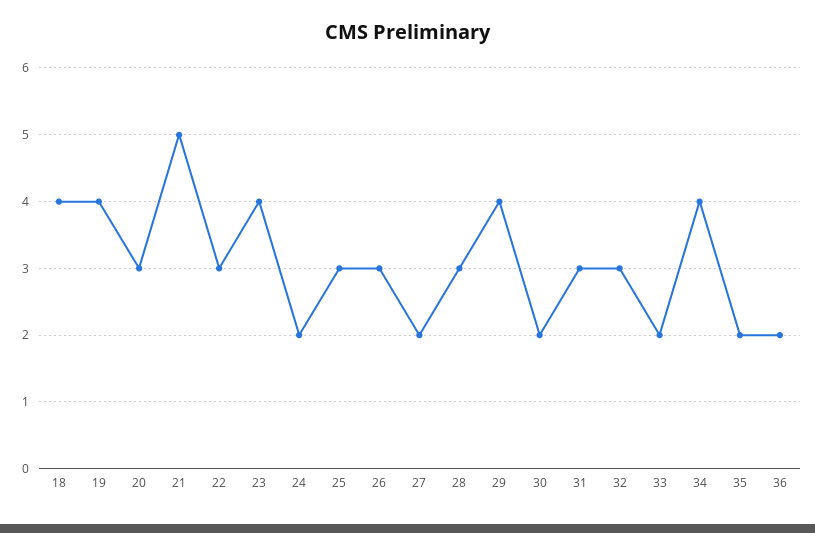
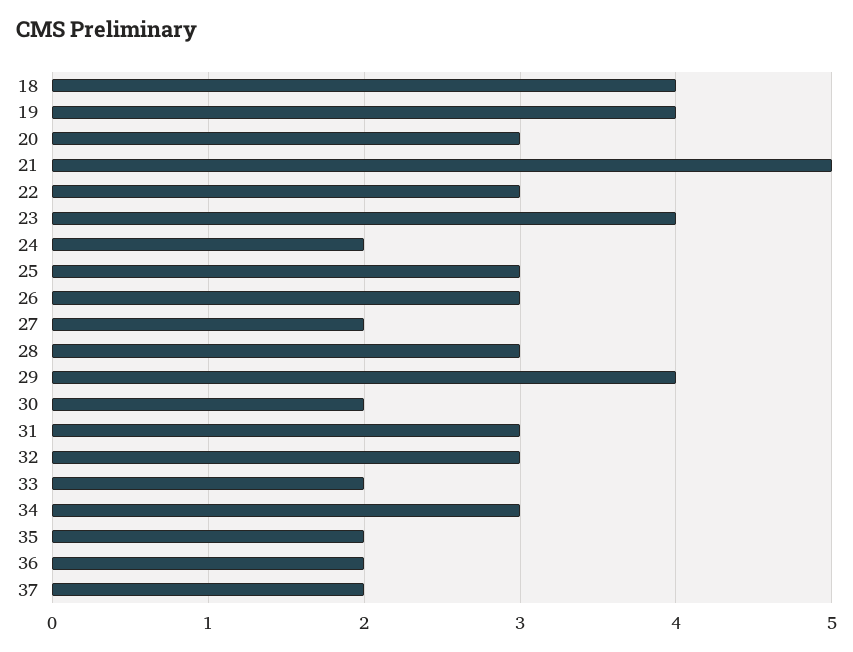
34: 4 -> 3
37: none -> 2

